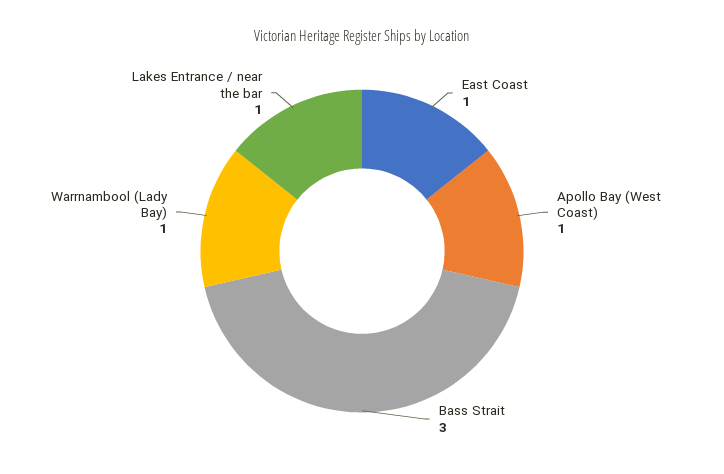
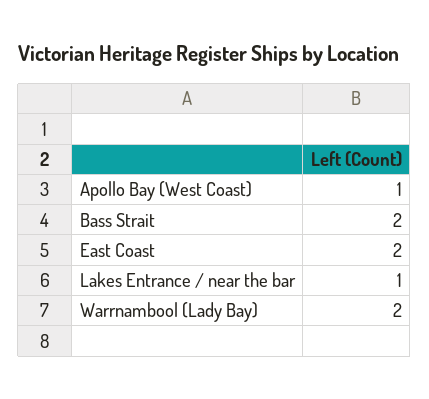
East Coast: 1 -> 2
Bass Strait: 3 -> 2
Warrnambool (Lady Bay): 1 -> 2

